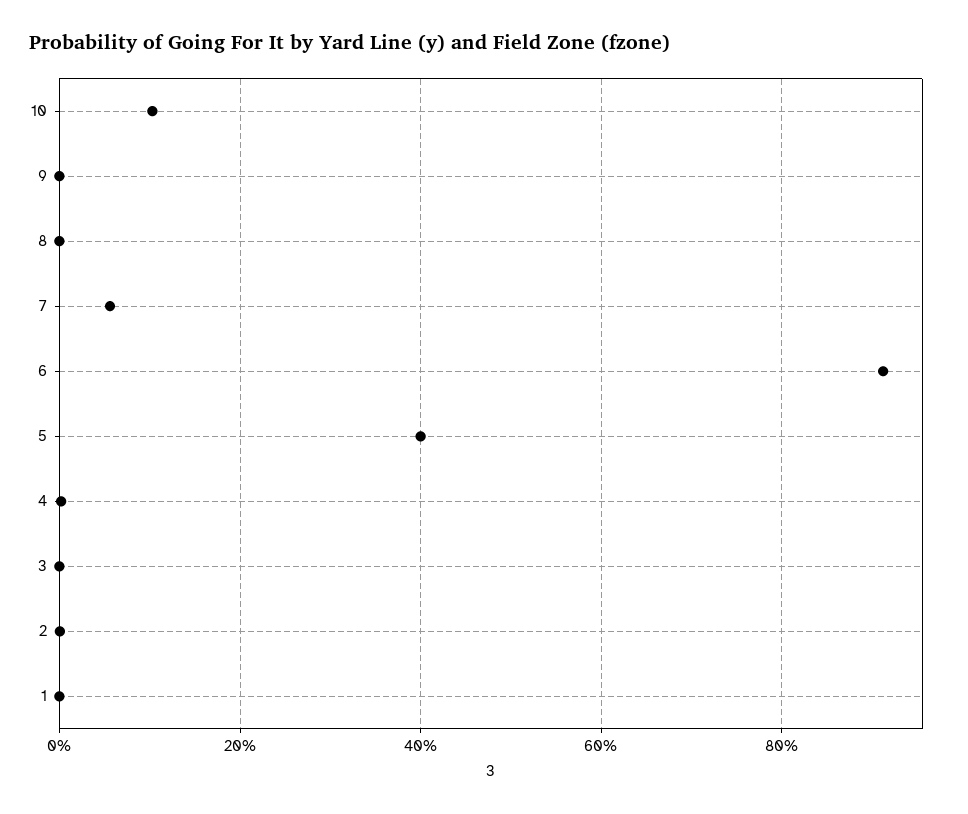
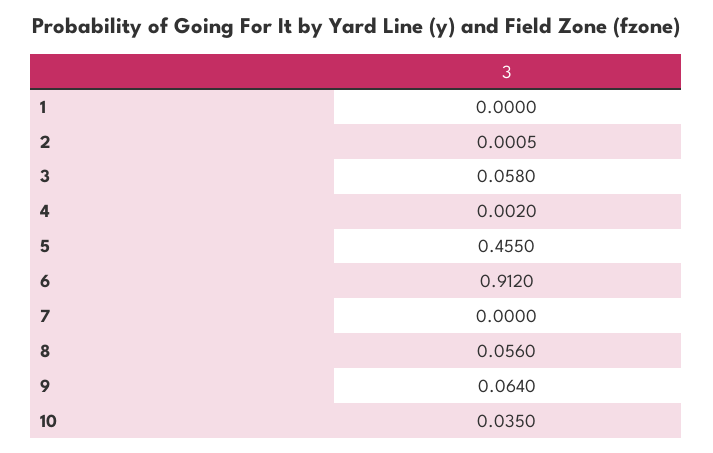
10: 0.1 -> 0.035
9: 0 -> 0.064
8: 0 -> 0.056
7: 0.06 -> 0
5: 0.4 -> 0.455
3: 0 -> 0.058

